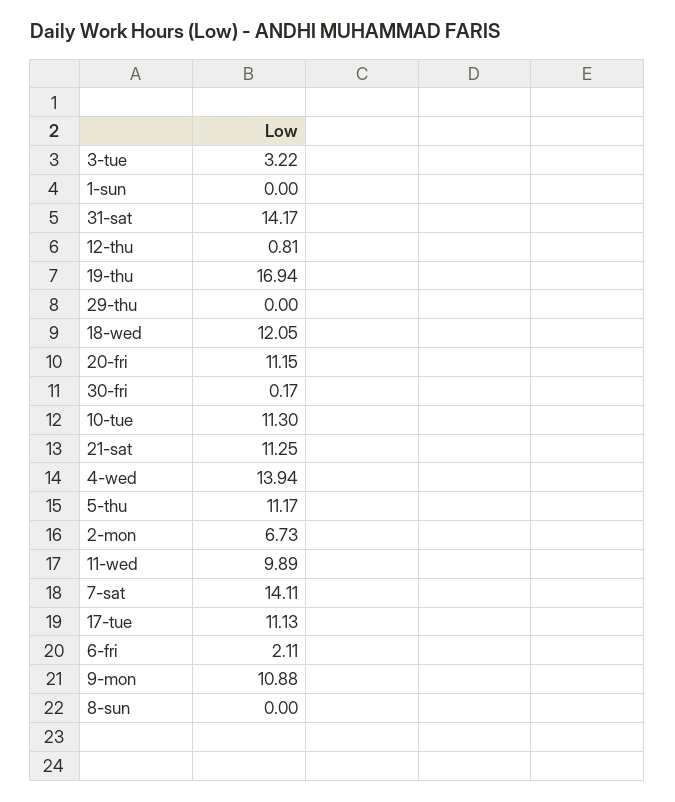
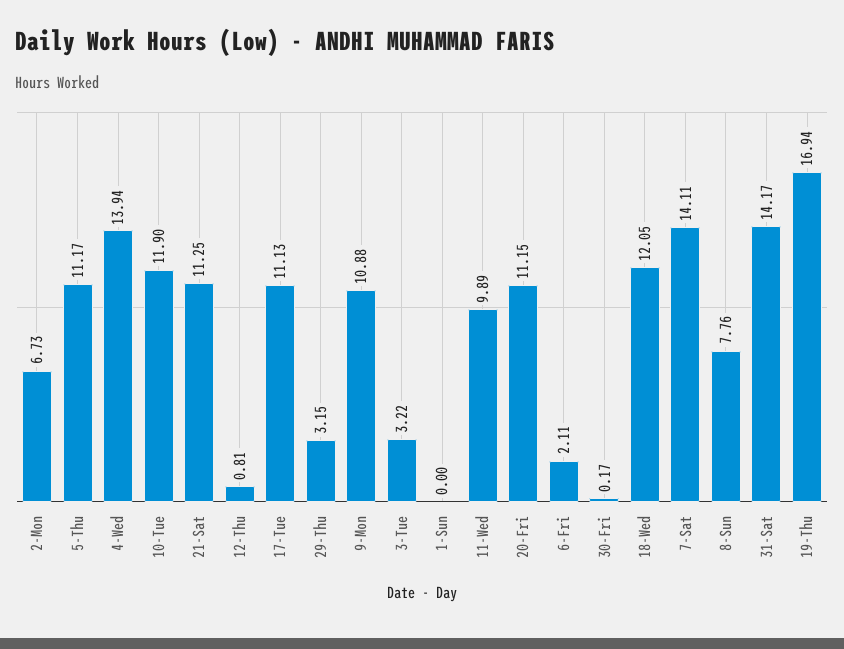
29-thu: 0 -> 3.15
10-tue: 11.3 -> 11.9
8-sun: 0 -> 7.76

